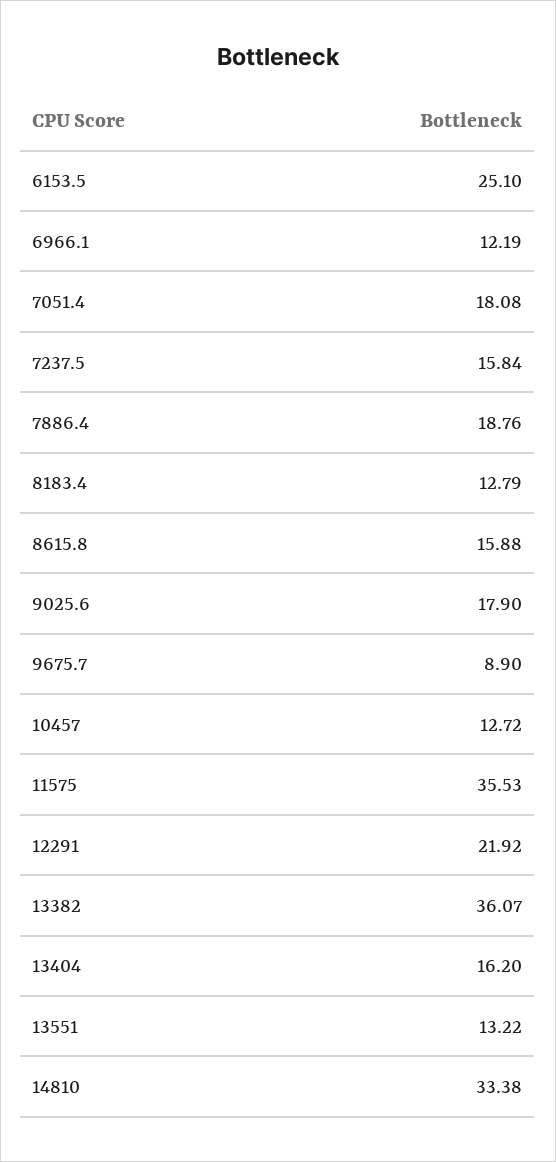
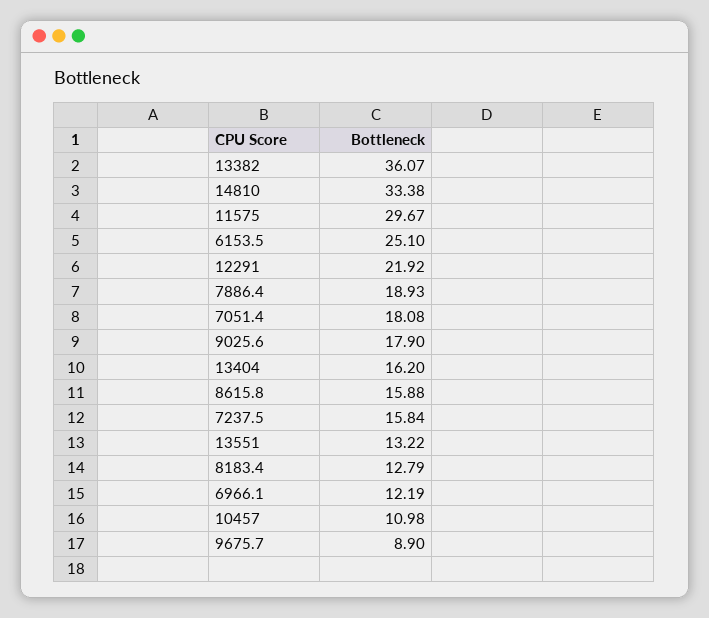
7886.4: 18.76 -> 18.93
10457: 12.72 -> 10.98
11575: 35.53 -> 29.67

